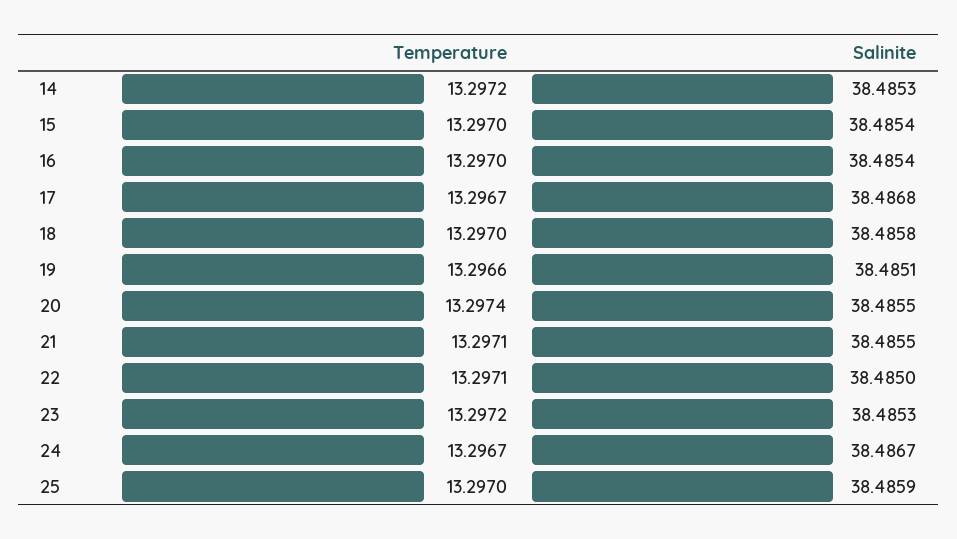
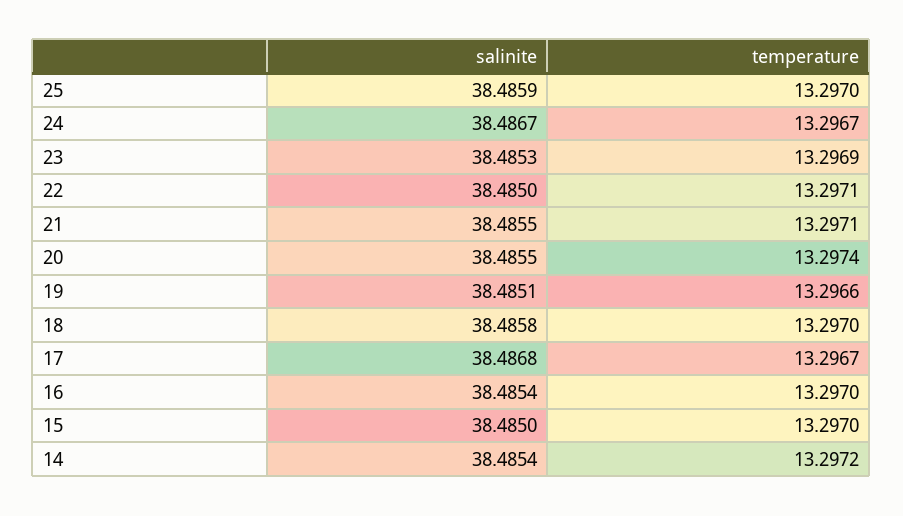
Salinite, 14: 38.4853 -> 38.4854
Salinite, 15: 38.4854 -> 38.485
Temperature, 23: 13.2972 -> 13.2969

